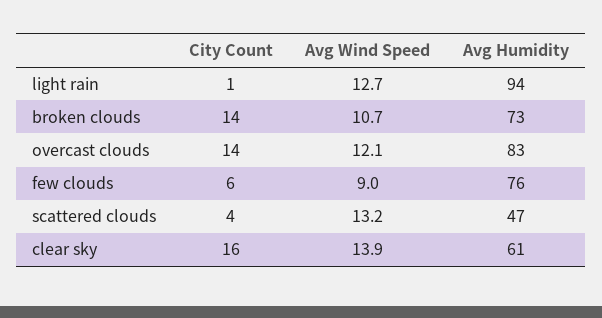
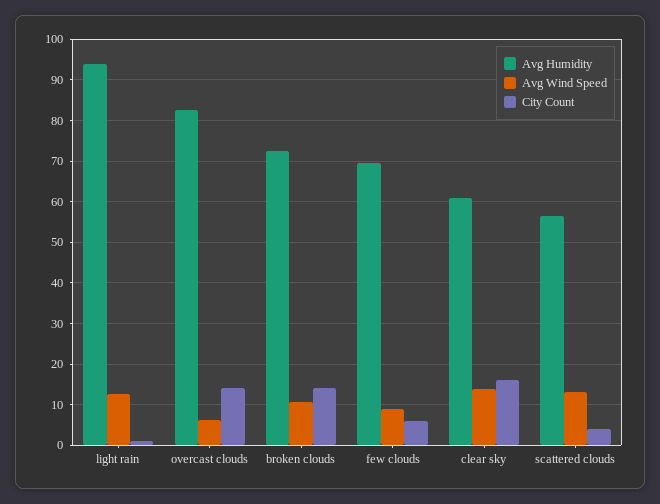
Avg Wind Speed, overcast clouds: 12.1 -> 6
Avg Humidity, few clouds: 76 -> 70
Avg Humidity, scattered clouds: 47 -> 56

